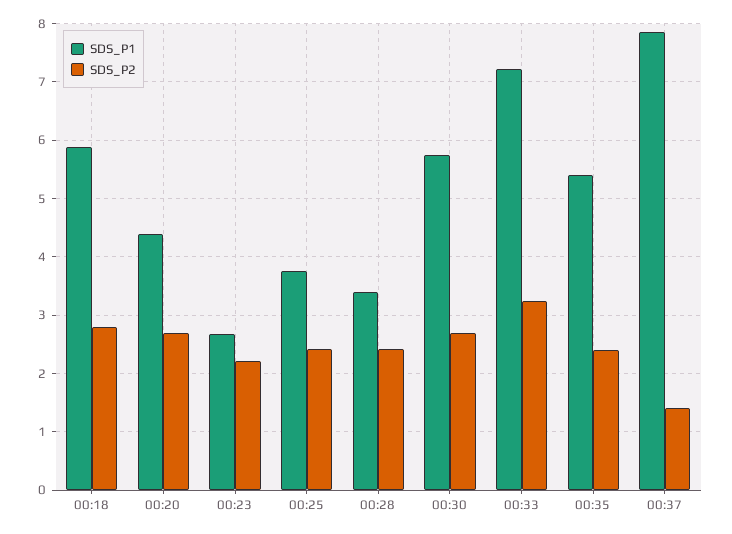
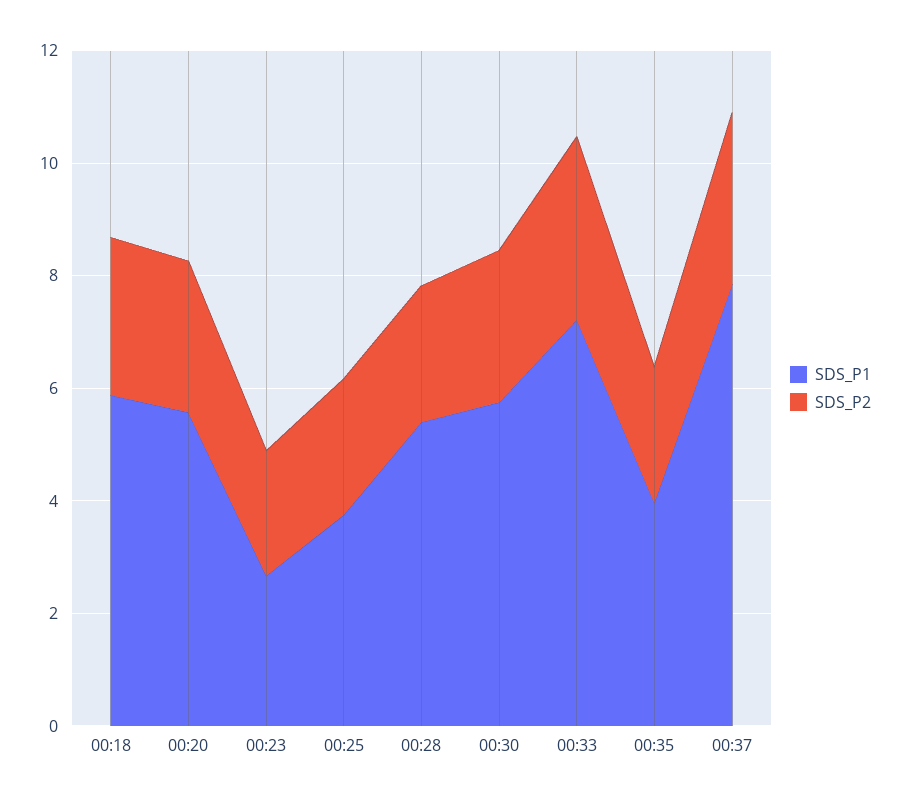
SDS_P1, 00:20: 4.4 -> 5.5
SDS_P1, 00:28: 3.4 -> 5.5
SDS_P1, 00:35: 5.4 -> 4
SDS_P2, 00:37: 1.4 -> 3

